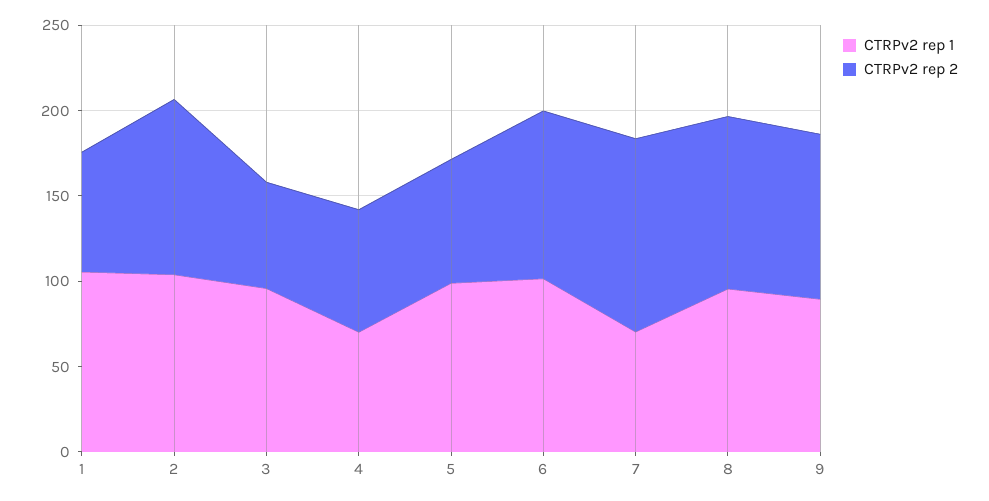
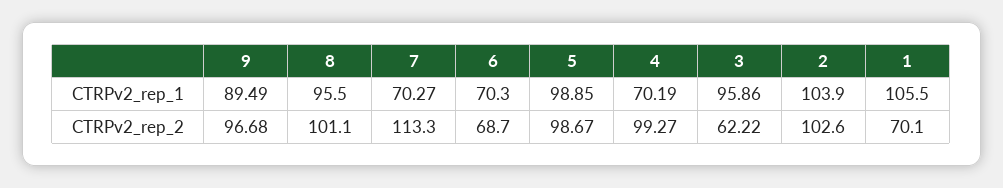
CTRPv2 rep 2, 4: 70 -> 99.27
CTRPv2 rep 2, 5: 70 -> 98.67
CTRPv2 rep 1, 6: 100 -> 70.3
CTRPv2 rep 2, 6: 100 -> 68.7

